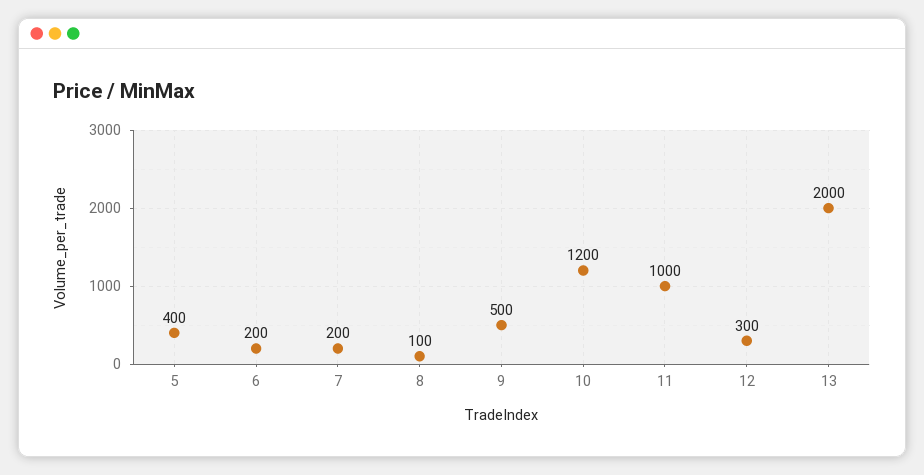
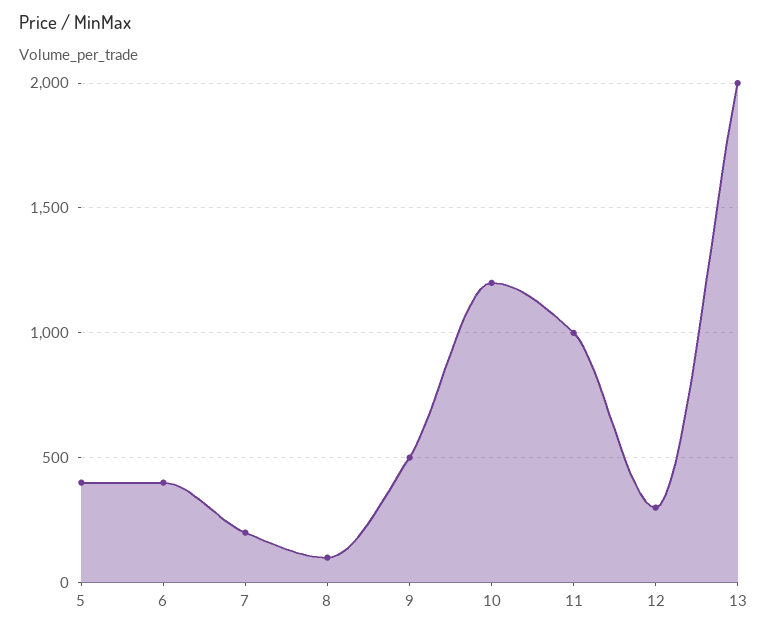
6: 200 -> 400

